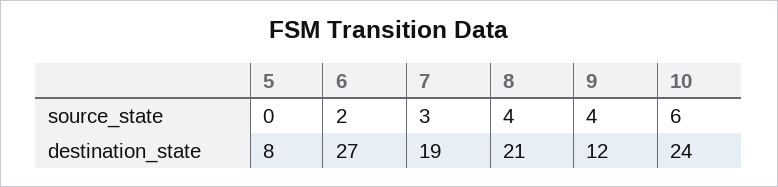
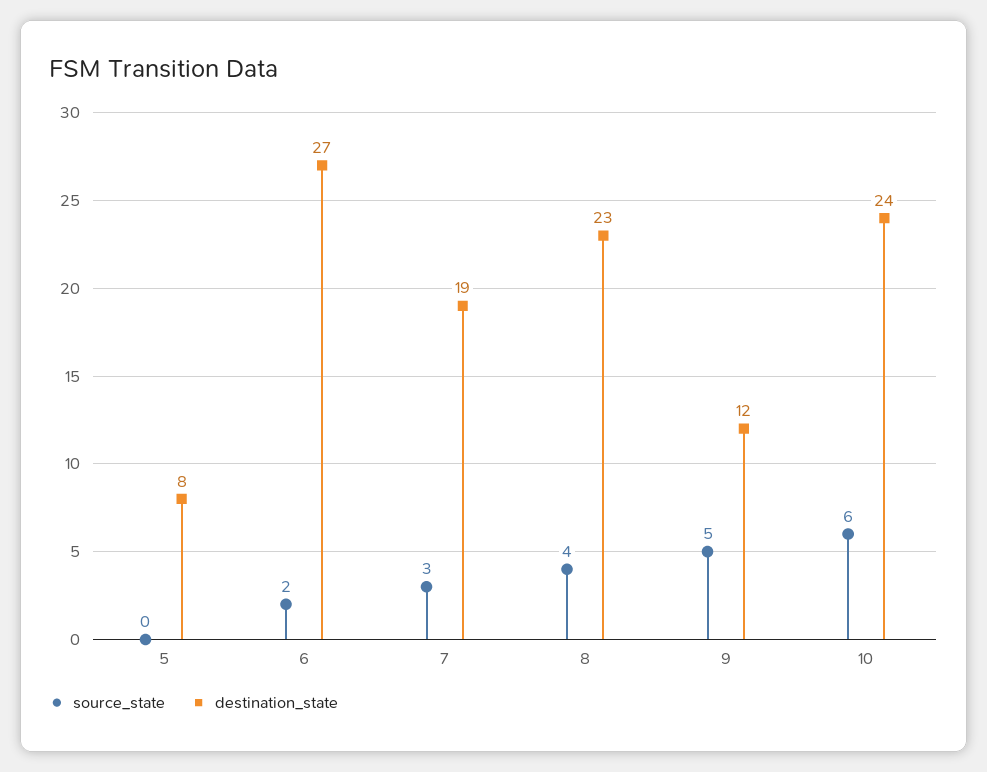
source_state, 9: 4 -> 5
destination_state, 8: 21 -> 23

